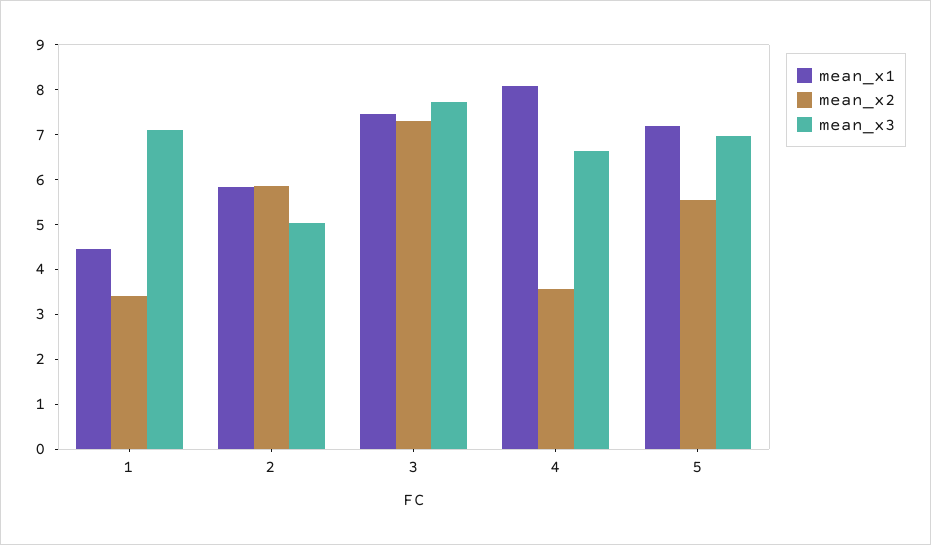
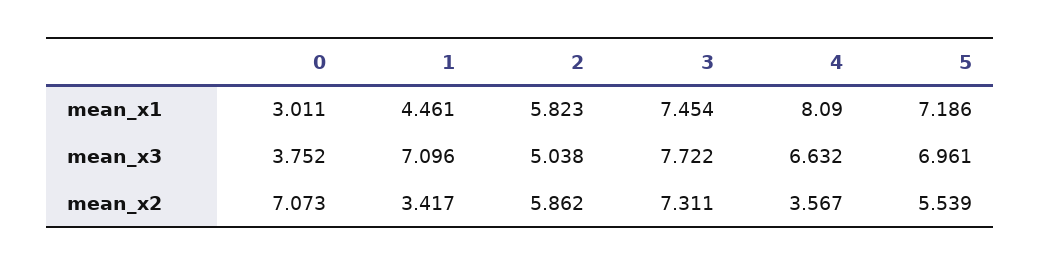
mean_x1, 0: none -> 3.011
mean_x3, 0: none -> 3.752
mean_x2, 0: none -> 7.073

